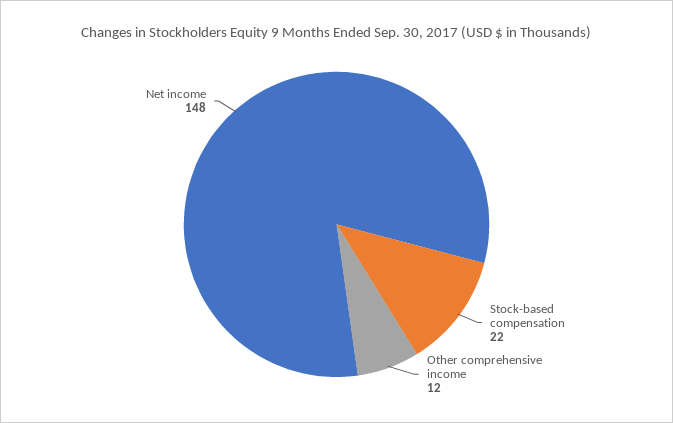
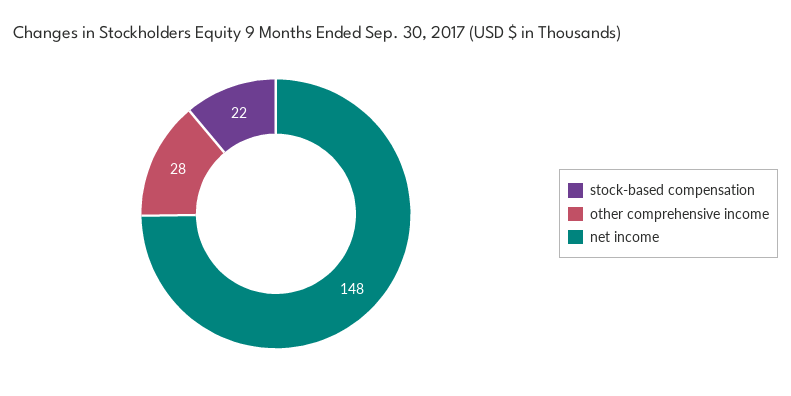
Other comprehensive income: 12 -> 28

